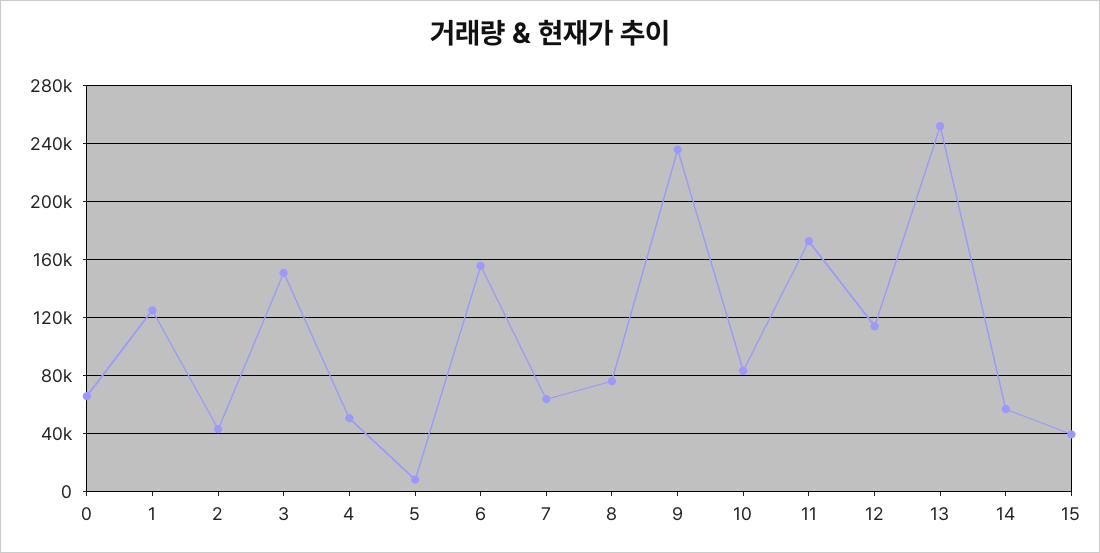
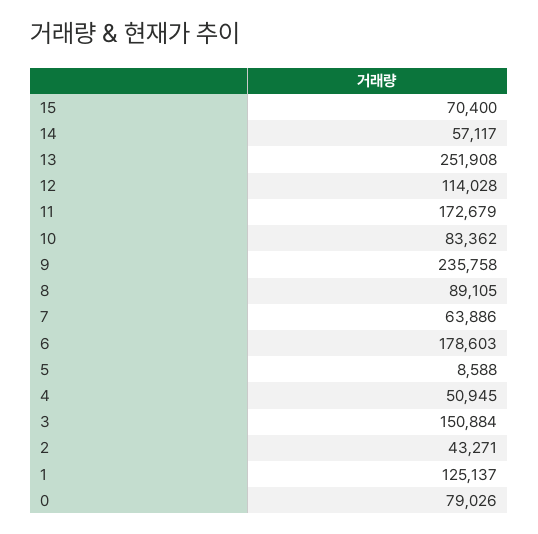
0: 65000 -> 79026
6: 155000 -> 178603
8: 75000 -> 89105
15: 40000 -> 70400

